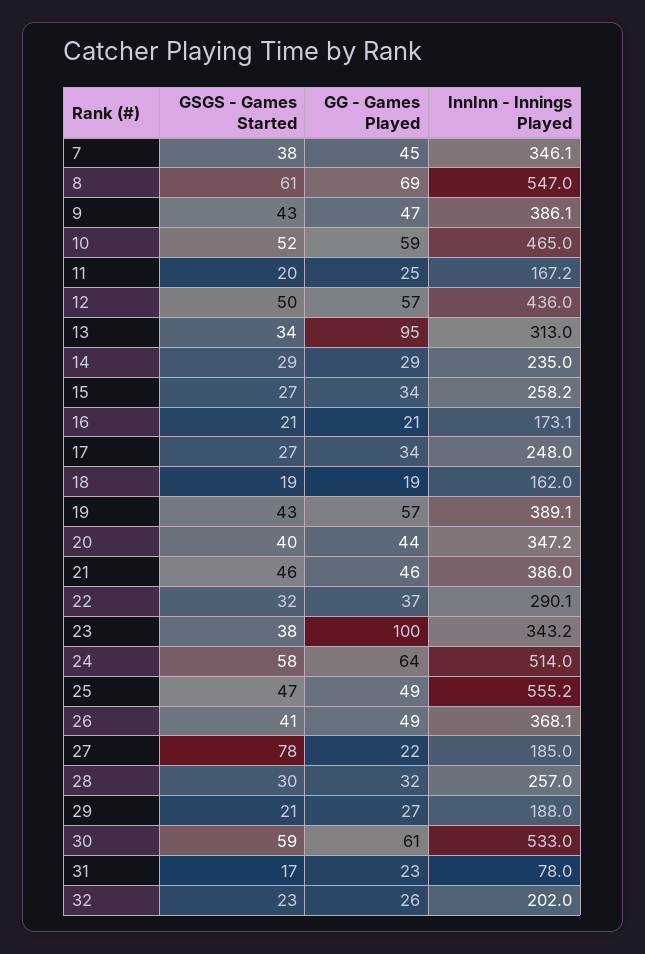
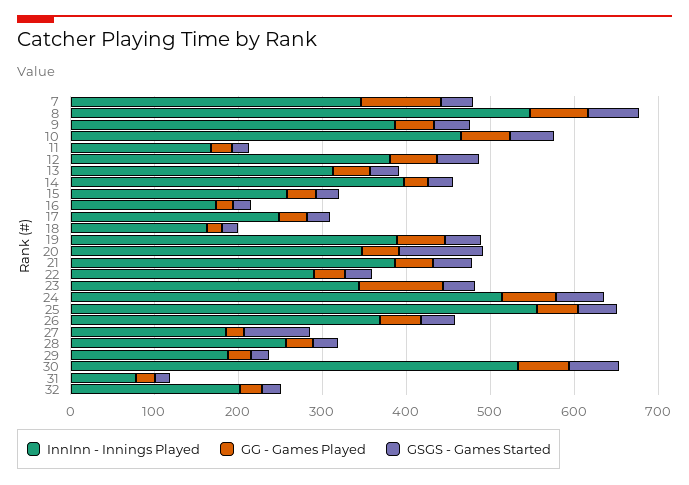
GG - Games Played, 7: 45 -> 100
InnInn - Innings Played, 12: 436 -> 380
GG - Games Played, 13: 95 -> 40
InnInn - Innings Played, 14: 235 -> 400
GSGS - Games Started, 20: 40 -> 100

